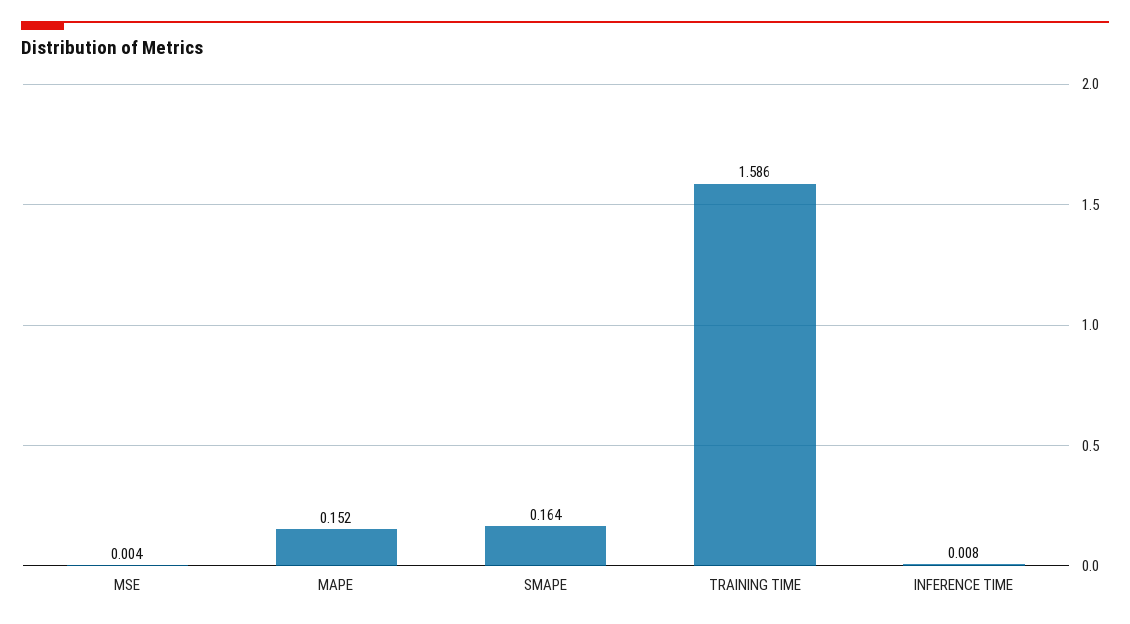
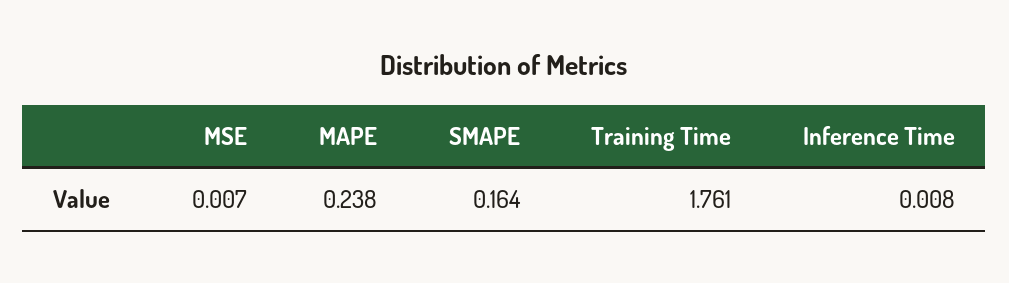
MSE: 0.004 -> 0.007
MAPE: 0.152 -> 0.238
TRAINING TIME: 1.586 -> 1.761

